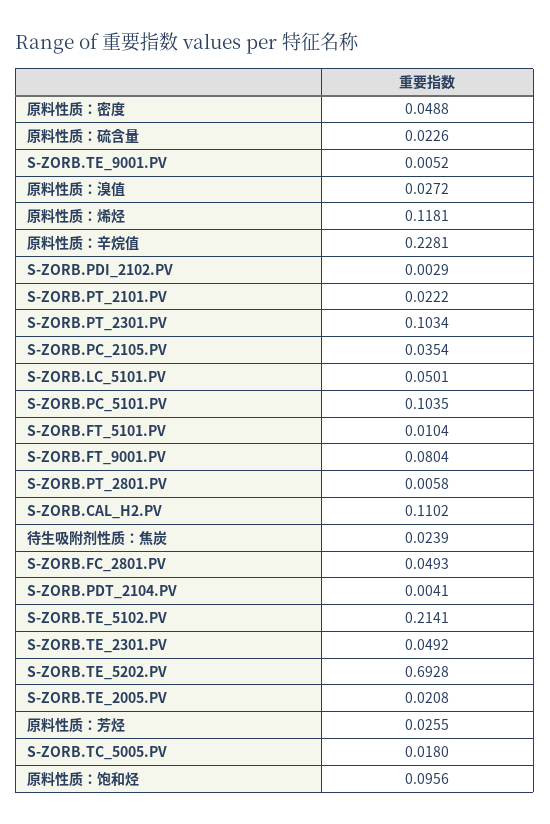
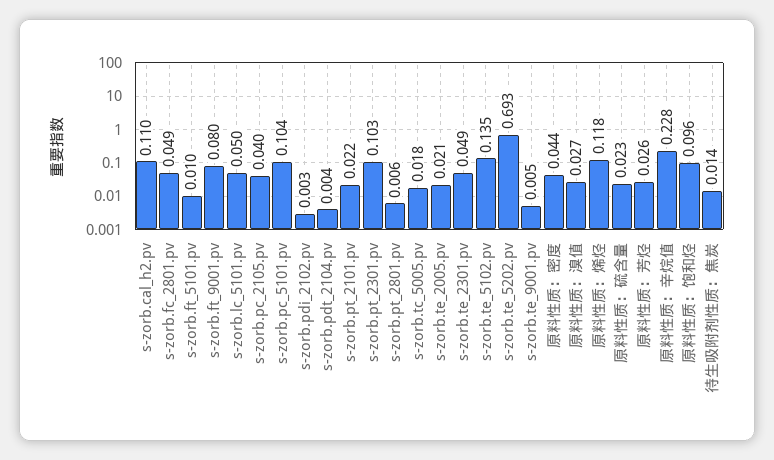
原料性质：密度: 0.0488 -> 0.044
S-ZORB.PC_2105.PV: 0.0354 -> 0.04
待生吸附剂性质：焦炭: 0.0239 -> 0.014
S-ZORB.TE_5102.PV: 0.2141 -> 0.135

